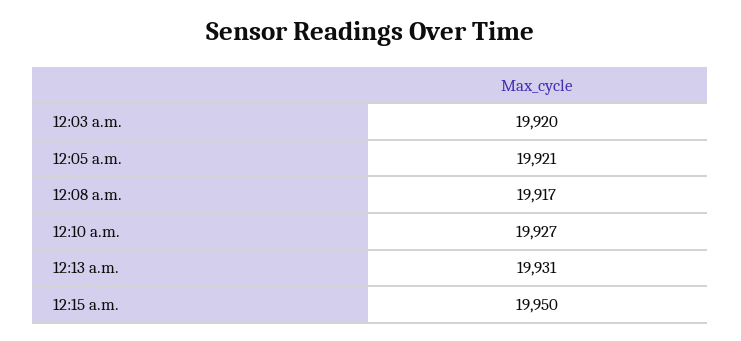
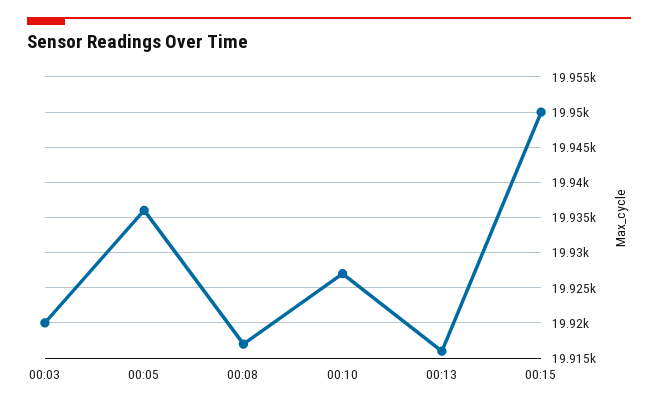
12:05 a.m.: 19921 -> 19936
12:13 a.m.: 19931 -> 19916

